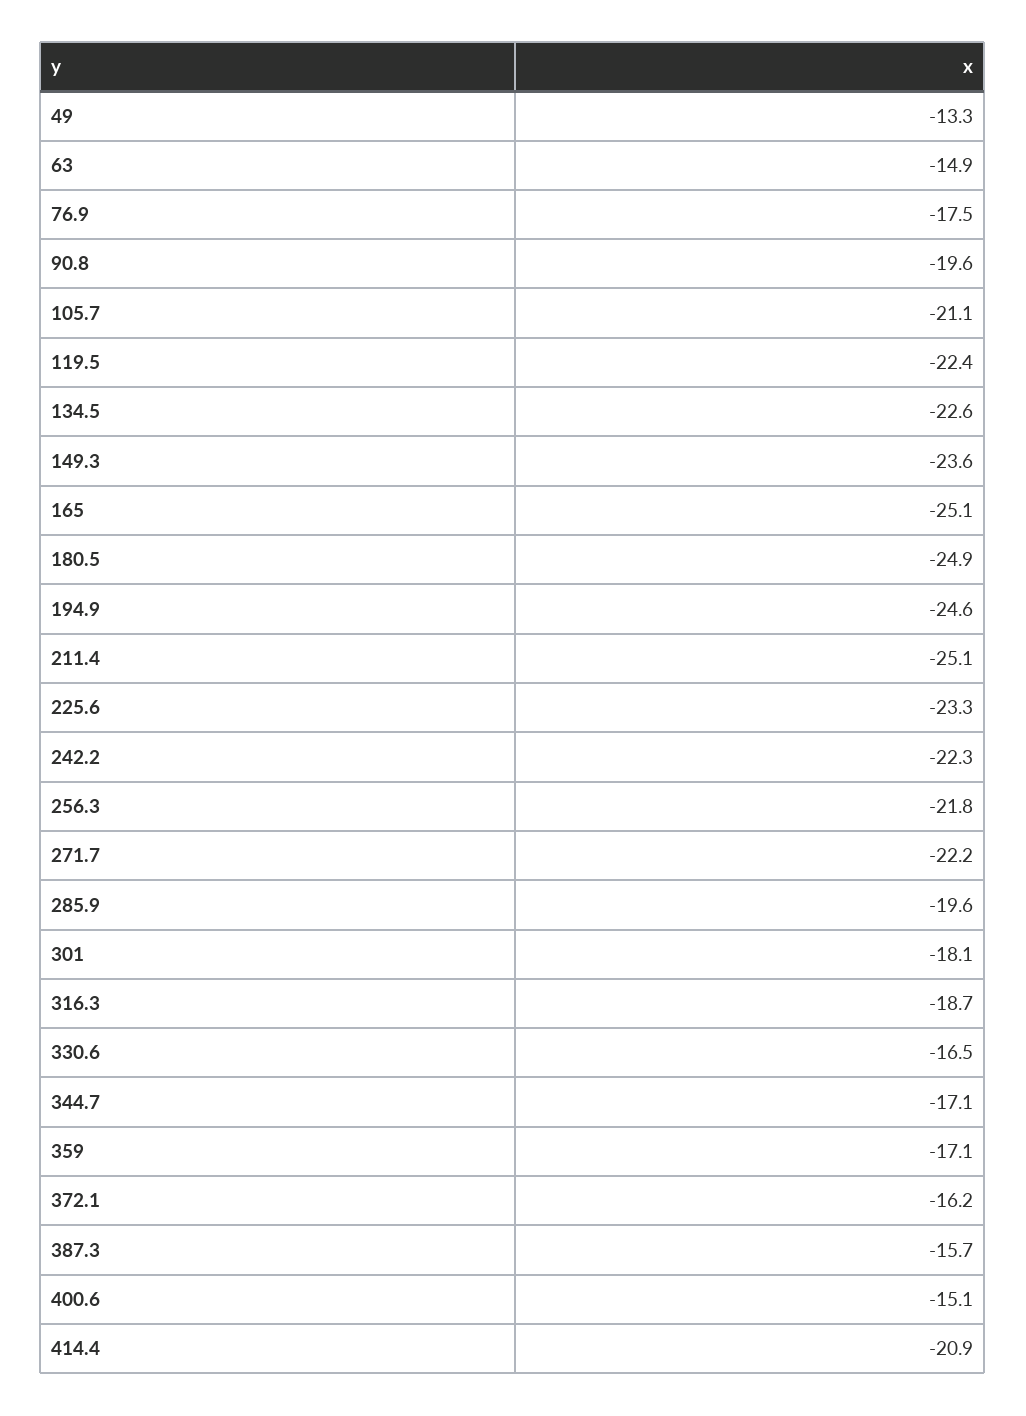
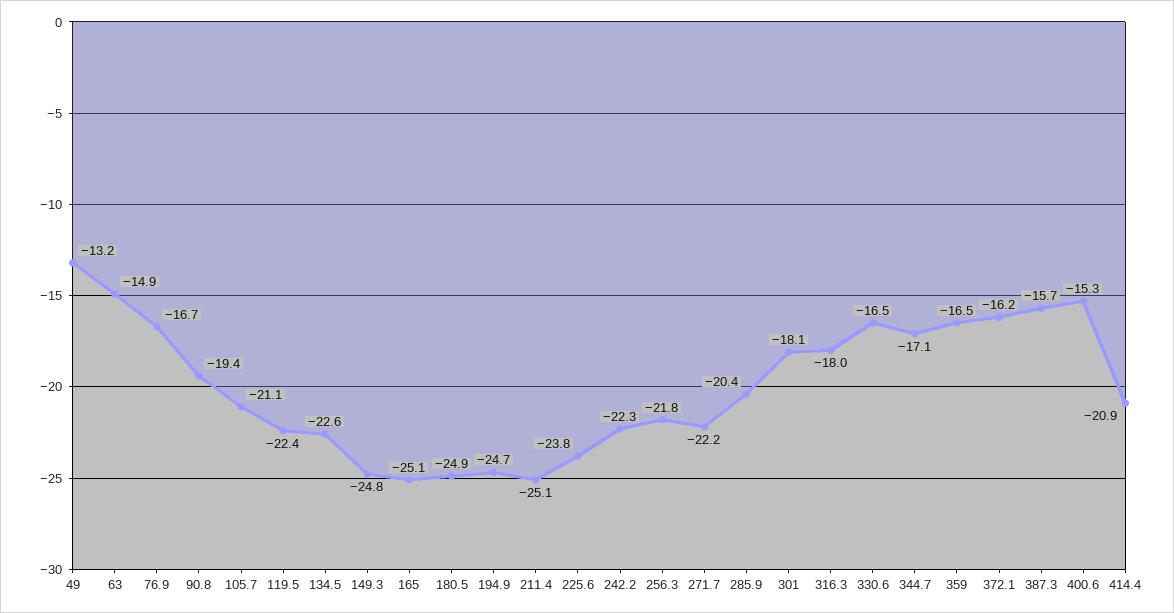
49: -13.3 -> -13.2
76.9: -17.5 -> -16.7
90.8: -19.6 -> -19.4
149.3: -23.6 -> -24.8
194.9: -24.6 -> -24.7
225.6: -23.3 -> -23.8
285.9: -19.6 -> -20.4
316.3: -18.7 -> -18
359: -17.1 -> -16.5
400.6: -15.1 -> -15.3

